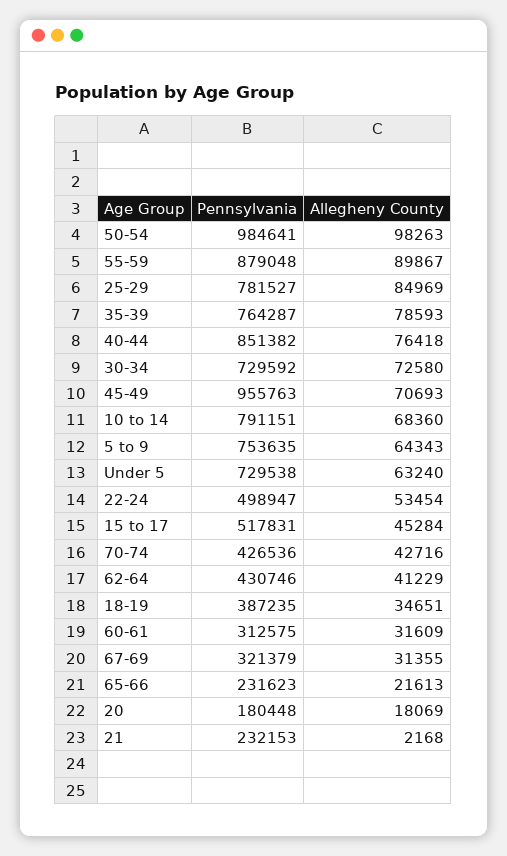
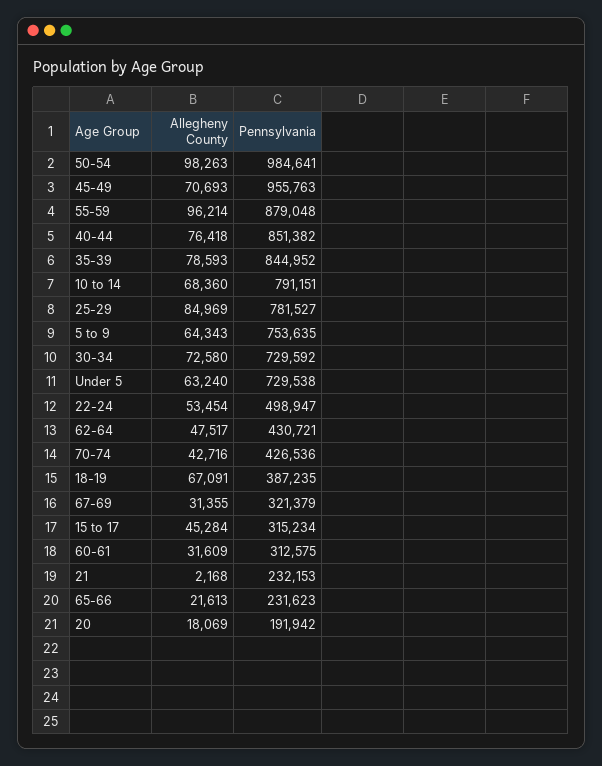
Allegheny County, 55-59: 89867 -> 96214
Pennsylvania, 35-39: 764287 -> 844952
Pennsylvania, 15 to 17: 517831 -> 315234
Pennsylvania, 62-64: 430746 -> 430721
Allegheny County, 62-64: 41229 -> 47517
Allegheny County, 18-19: 34651 -> 67091
Pennsylvania, 20: 180448 -> 191942

